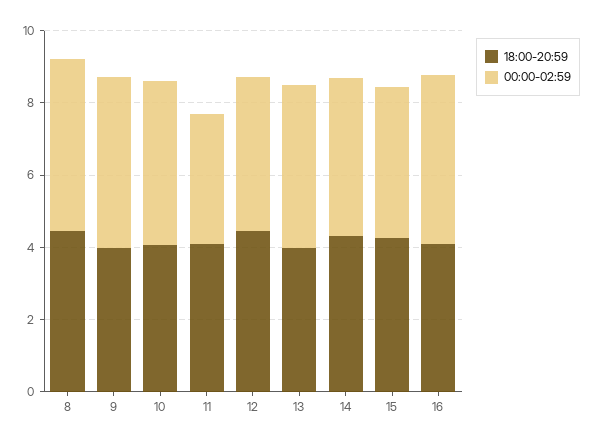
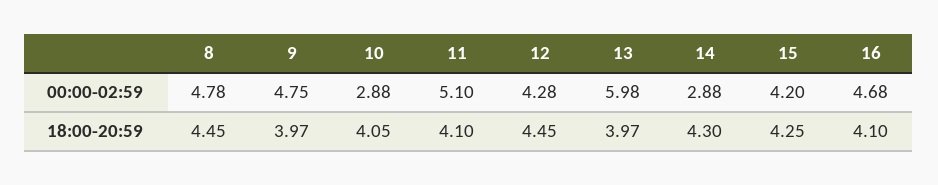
00:00-02:59, 10: 4.5 -> 2.88
00:00-02:59, 11: 3.5 -> 5.1
00:00-02:59, 13: 4.5 -> 5.98
00:00-02:59, 14: 4.5 -> 2.88

